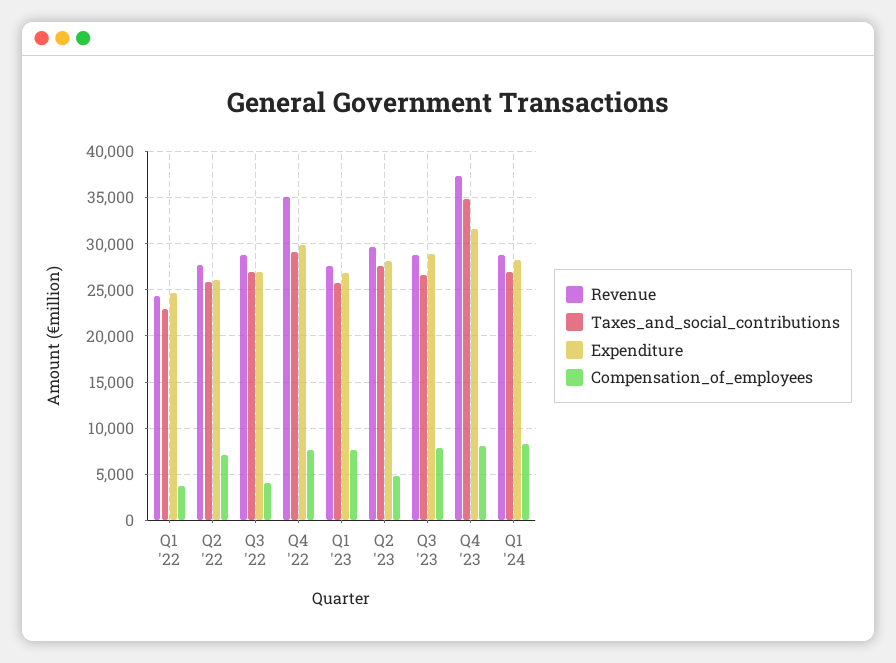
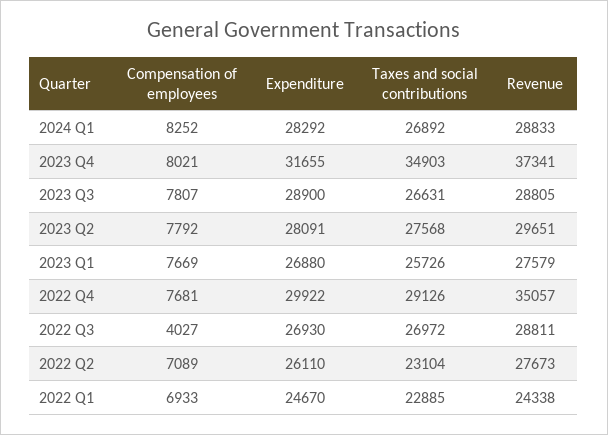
Compensation_of_employees, Q1 '22: 4000 -> 6933
Taxes_and_social_contributions, Q2 '22: 26000 -> 23104
Compensation_of_employees, Q2 '23: 5000 -> 7792

